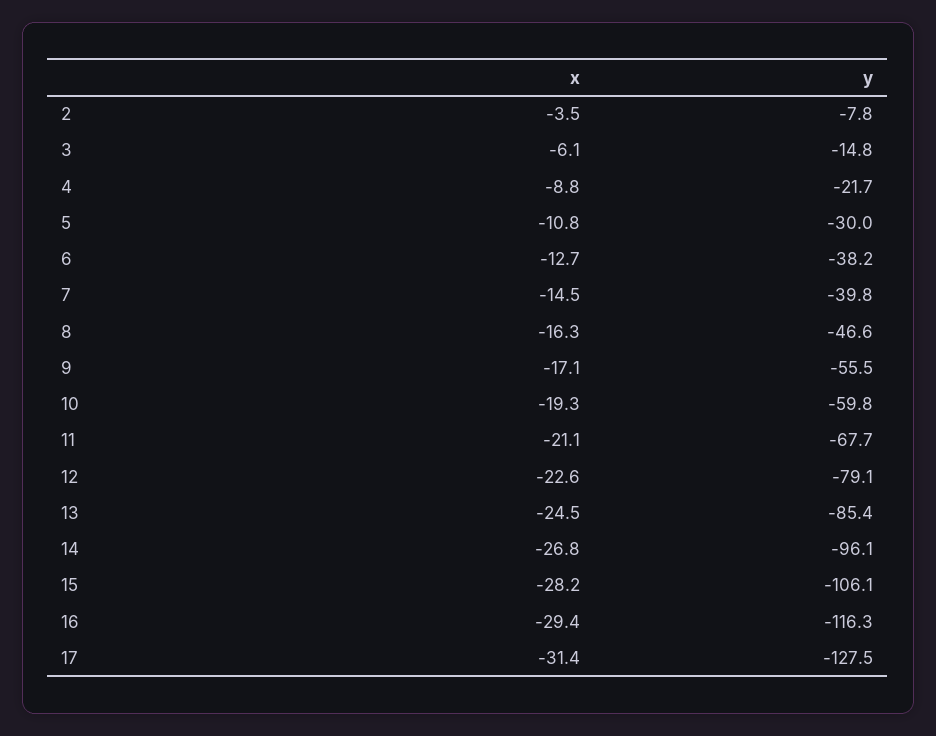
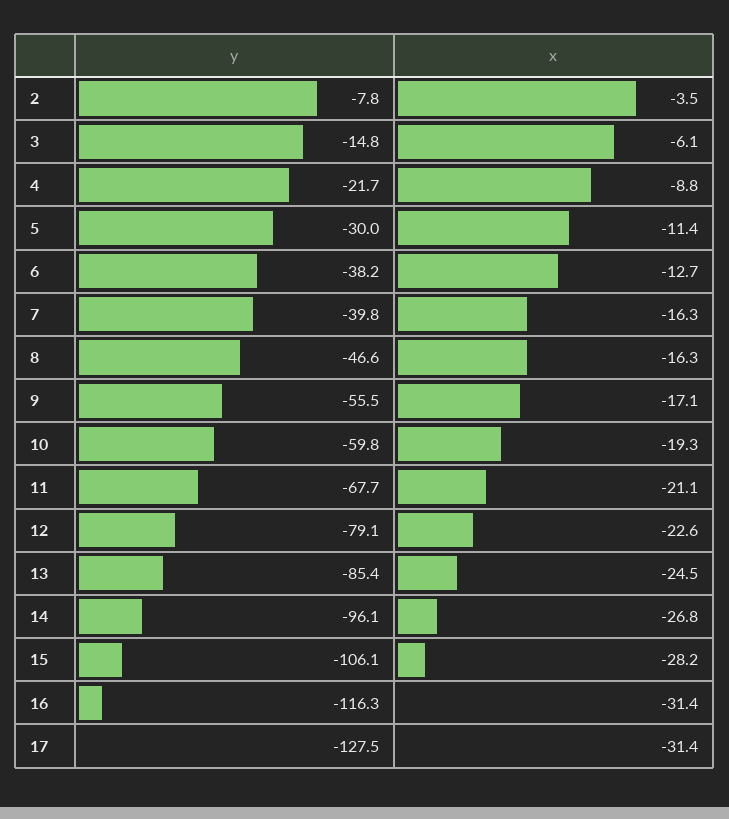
x, 5: -10.8 -> -11.4
x, 7: -14.5 -> -16.3
x, 16: -29.4 -> -31.4

